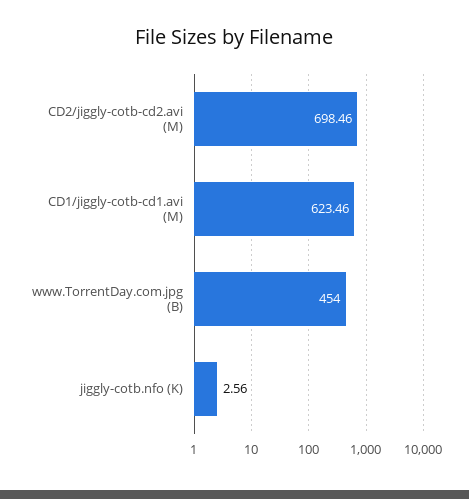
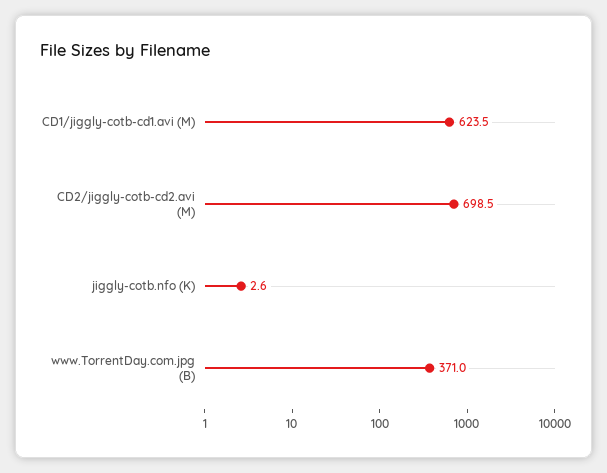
www.TorrentDay.com.jpg (B): 454 -> 371

